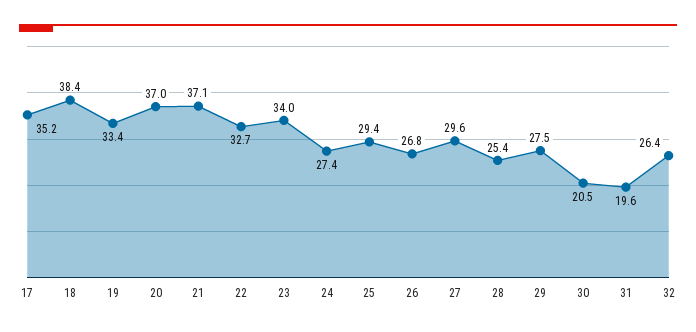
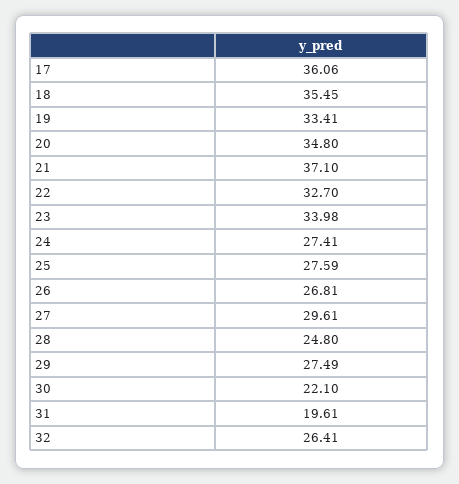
17: 35.2 -> 36.06
18: 38.4 -> 35.45
20: 37 -> 34.8
25: 29.4 -> 27.59
28: 25.4 -> 24.8
30: 20.5 -> 22.1

